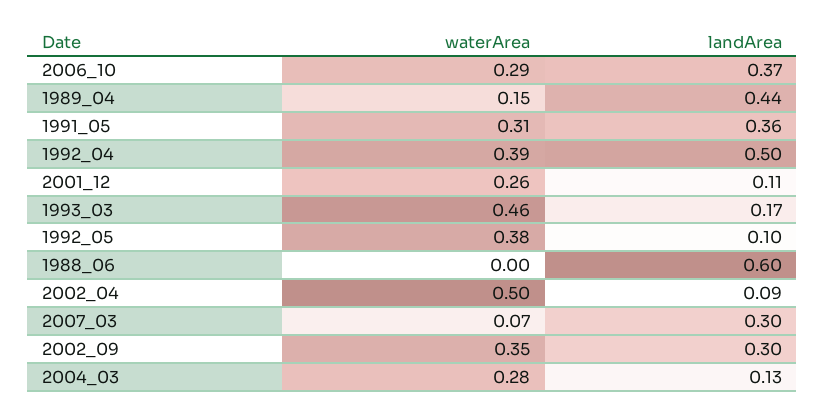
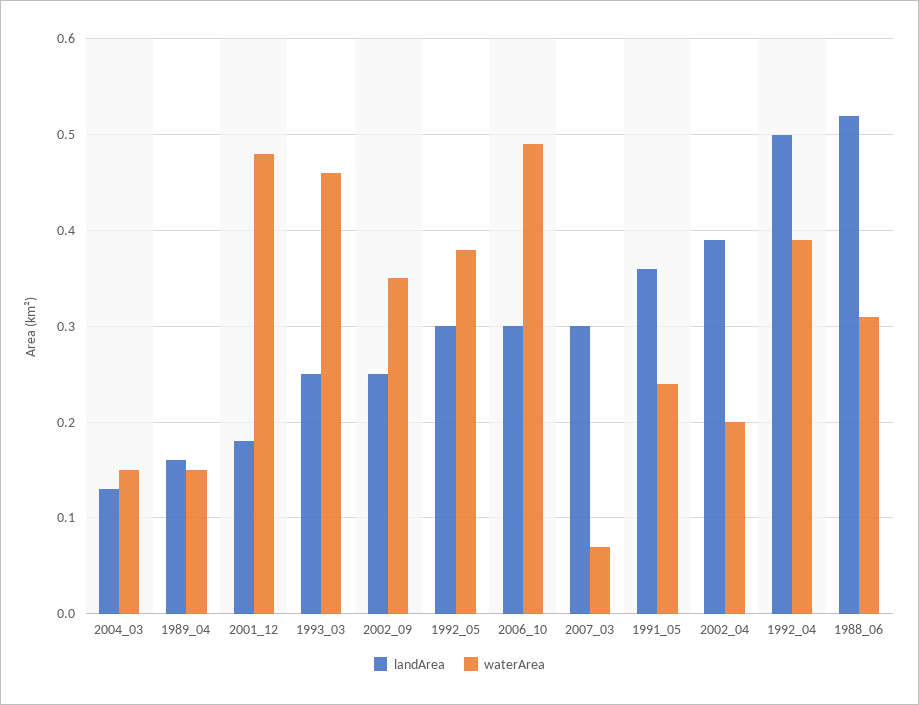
waterArea, 2006_10: 0.29 -> 0.49
landArea, 2006_10: 0.37 -> 0.3
landArea, 1989_04: 0.44 -> 0.16
waterArea, 1991_05: 0.31 -> 0.24
waterArea, 2001_12: 0.26 -> 0.48
landArea, 2001_12: 0.11 -> 0.18
landArea, 1993_03: 0.17 -> 0.25
landArea, 1992_05: 0.1 -> 0.3
waterArea, 1988_06: 0 -> 0.31
landArea, 1988_06: 0.6 -> 0.52
waterArea, 2002_04: 0.5 -> 0.2
landArea, 2002_04: 0.09 -> 0.39
landArea, 2002_09: 0.3 -> 0.25
waterArea, 2004_03: 0.28 -> 0.15

